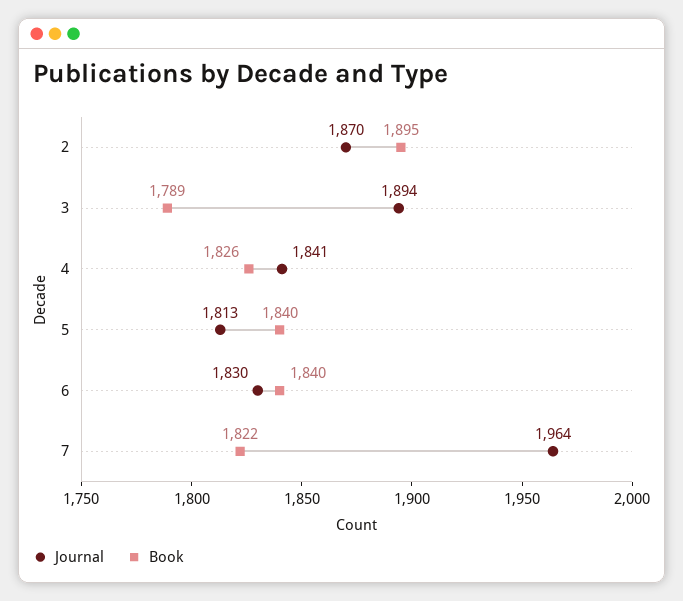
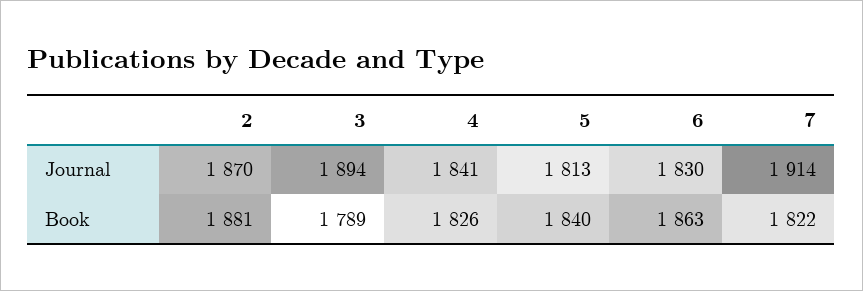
Book, 2: 1895 -> 1881
Book, 6: 1840 -> 1863
Journal, 7: 1964 -> 1914

